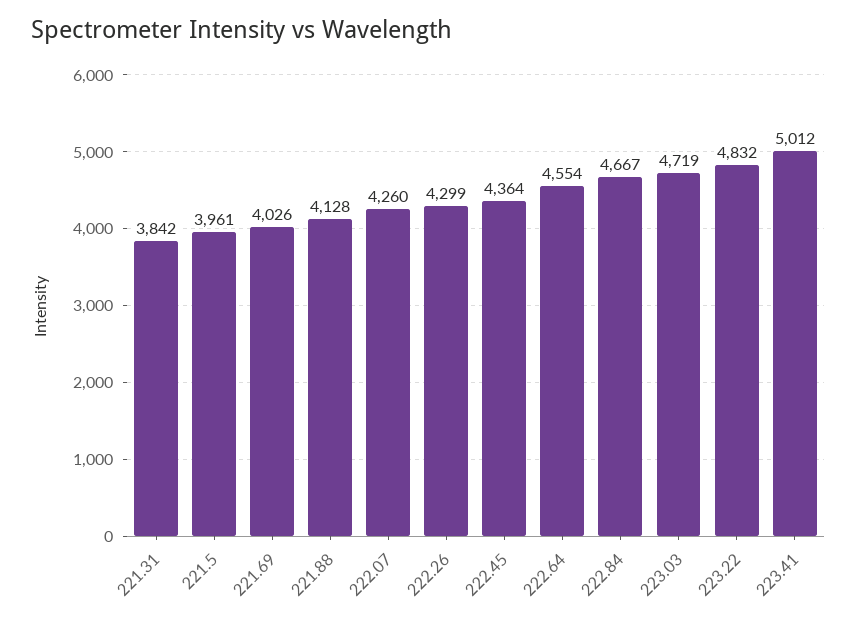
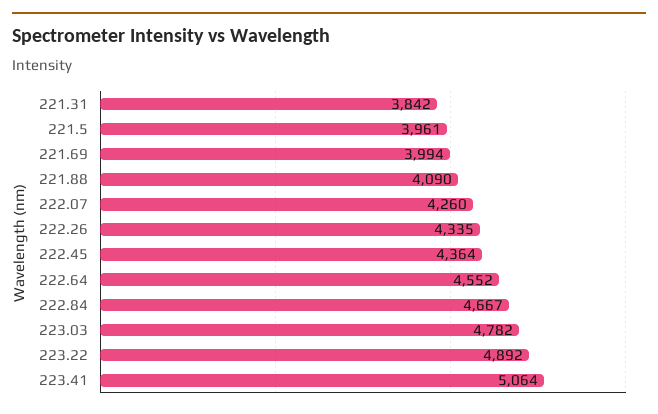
221.69: 4026 -> 3994
221.88: 4128 -> 4090
222.26: 4299 -> 4335
222.64: 4554 -> 4552
223.03: 4719 -> 4782
223.22: 4832 -> 4892
223.41: 5012 -> 5064

